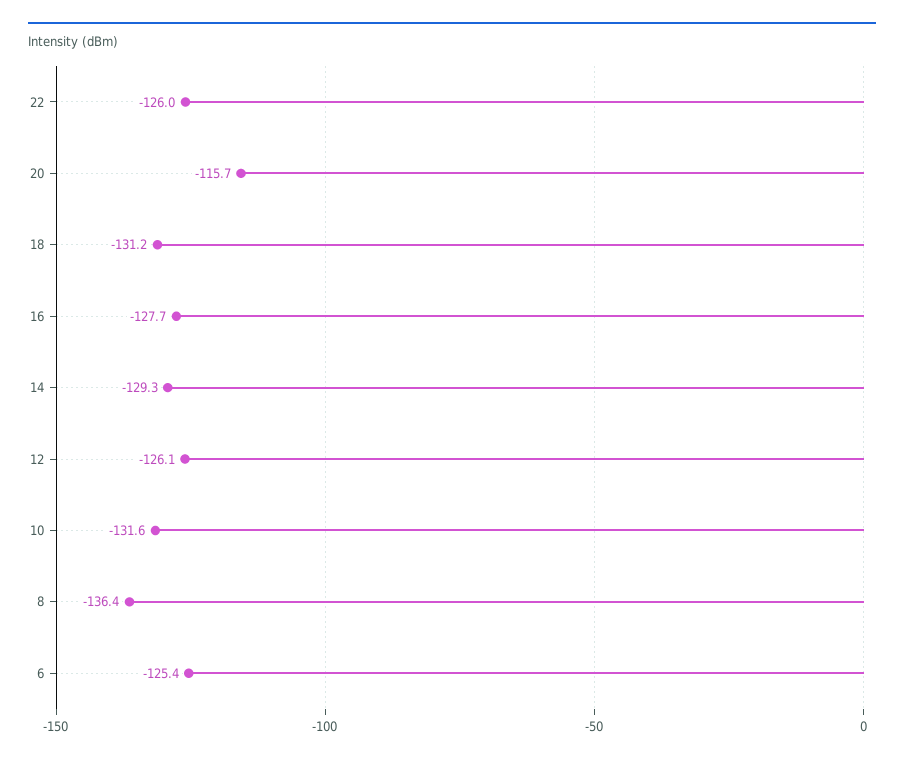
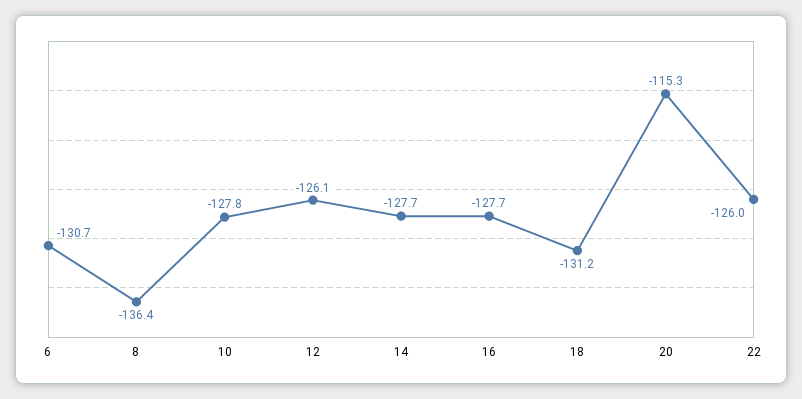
20: -115.7 -> -115.3
14: -129.3 -> -127.7
10: -131.6 -> -127.8
6: -125.4 -> -130.7

